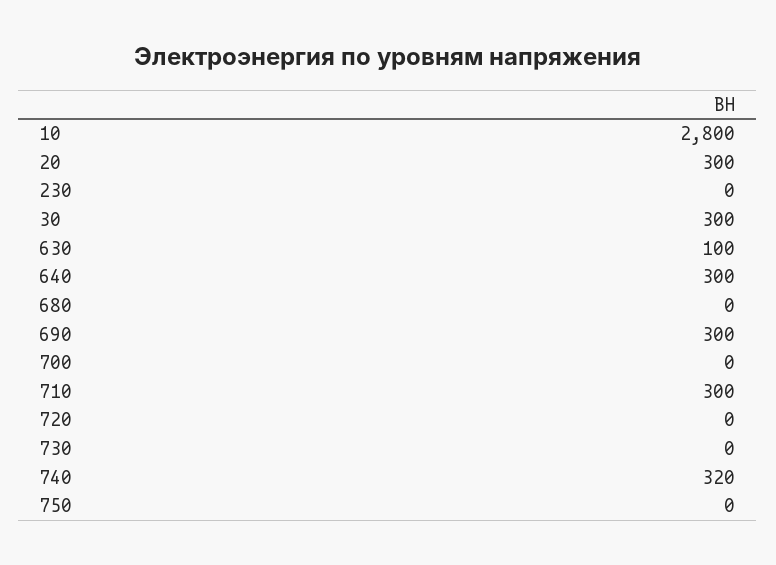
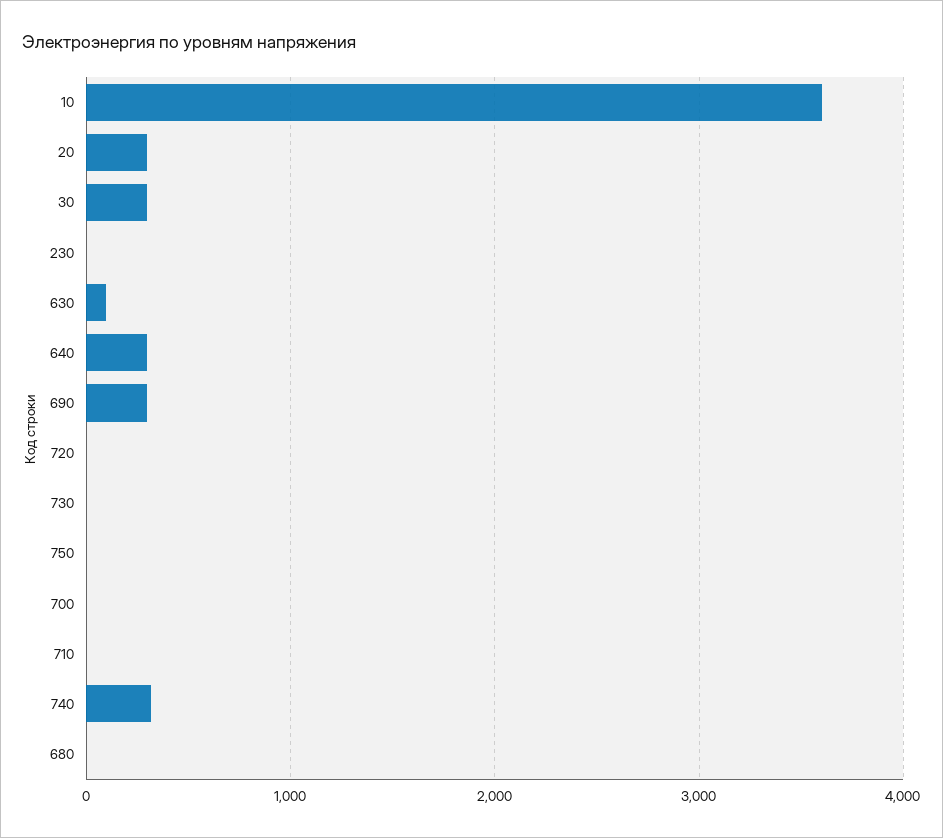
10: 2800 -> 3600
710: 300 -> 0

